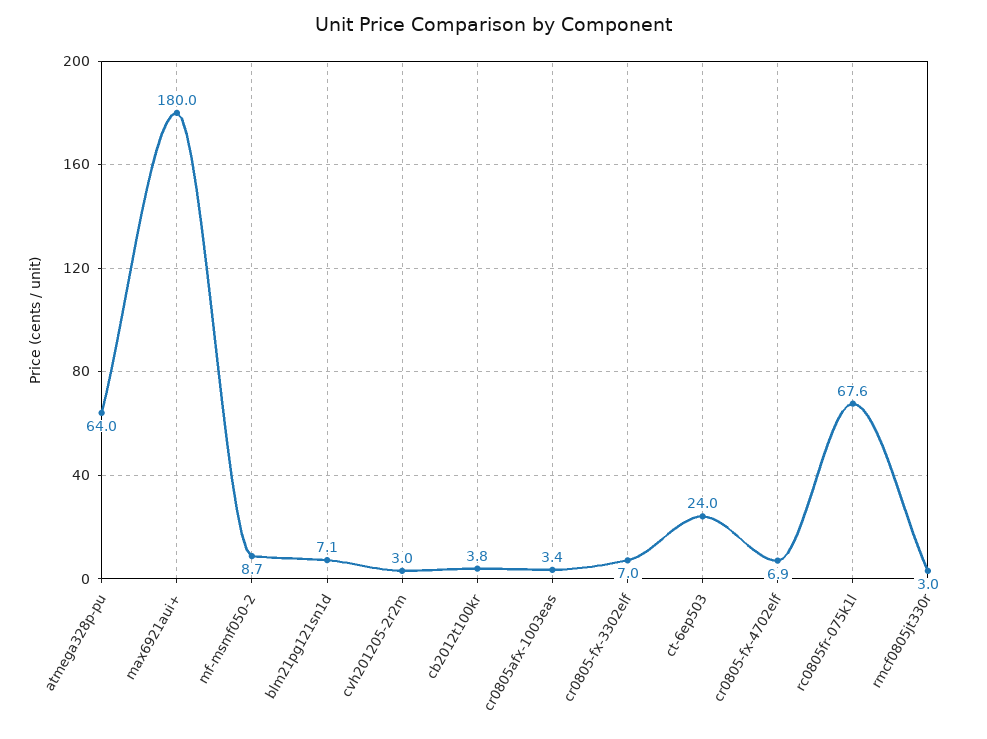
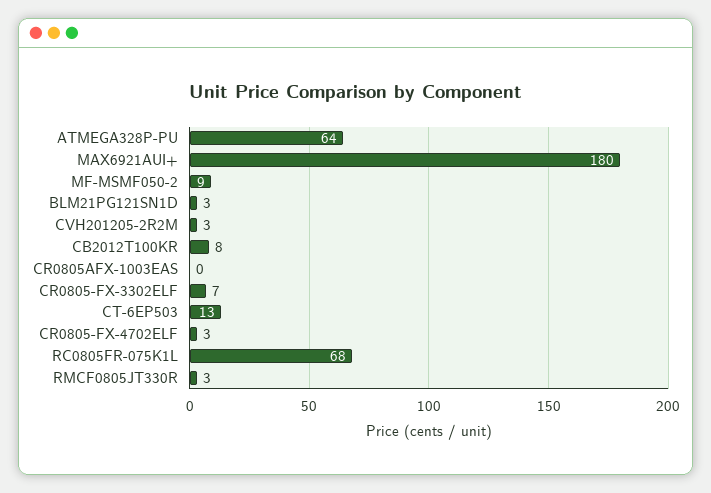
blm21pg121sn1d: 7.1 -> 3
cb2012t100kr: 3.8 -> 8
cr0805afx-1003eas: 3.4 -> 0
ct-6ep503: 24 -> 13
cr0805-fx-4702elf: 6.9 -> 3

